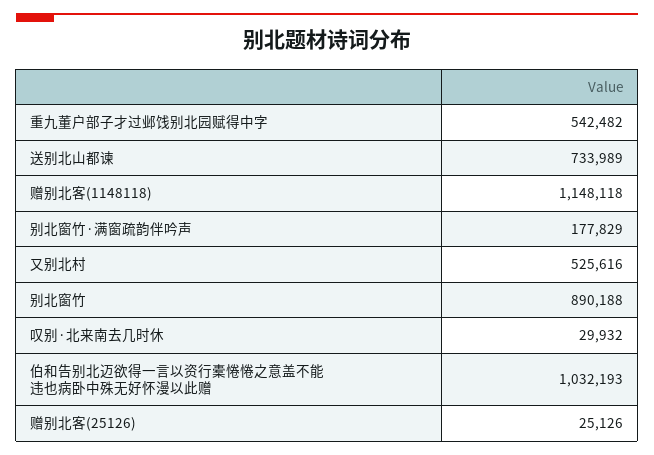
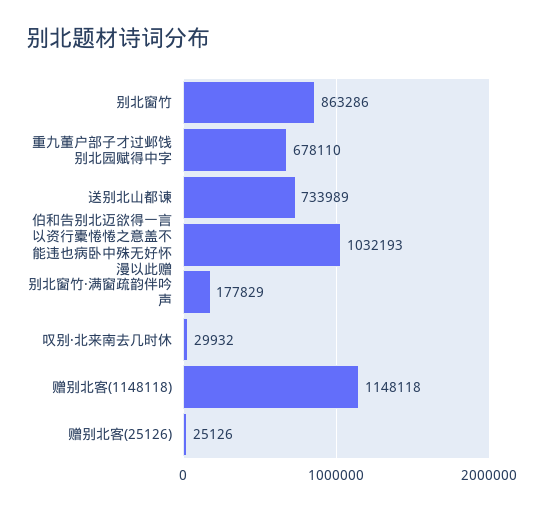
重九董户部子才过邺饯别北园赋得中字: 542482 -> 678110
又别北村: 525616 -> none
别北窗竹: 890188 -> 863286

